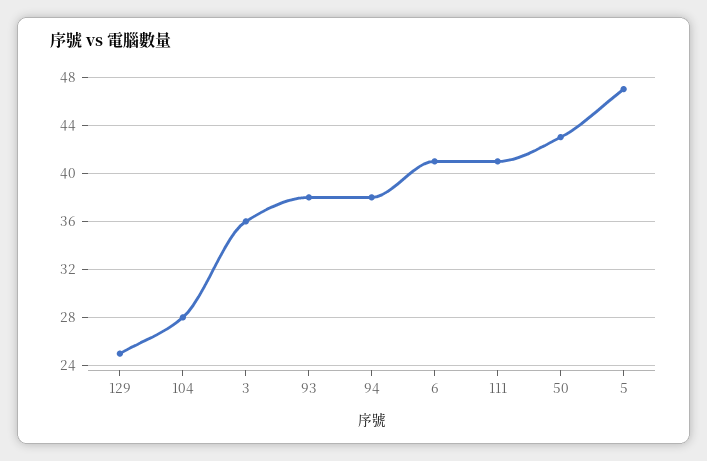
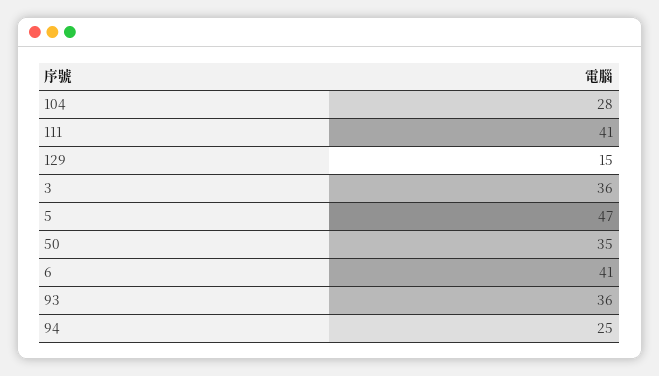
129: 25 -> 15
93: 38 -> 36
94: 38 -> 25
50: 43 -> 35

